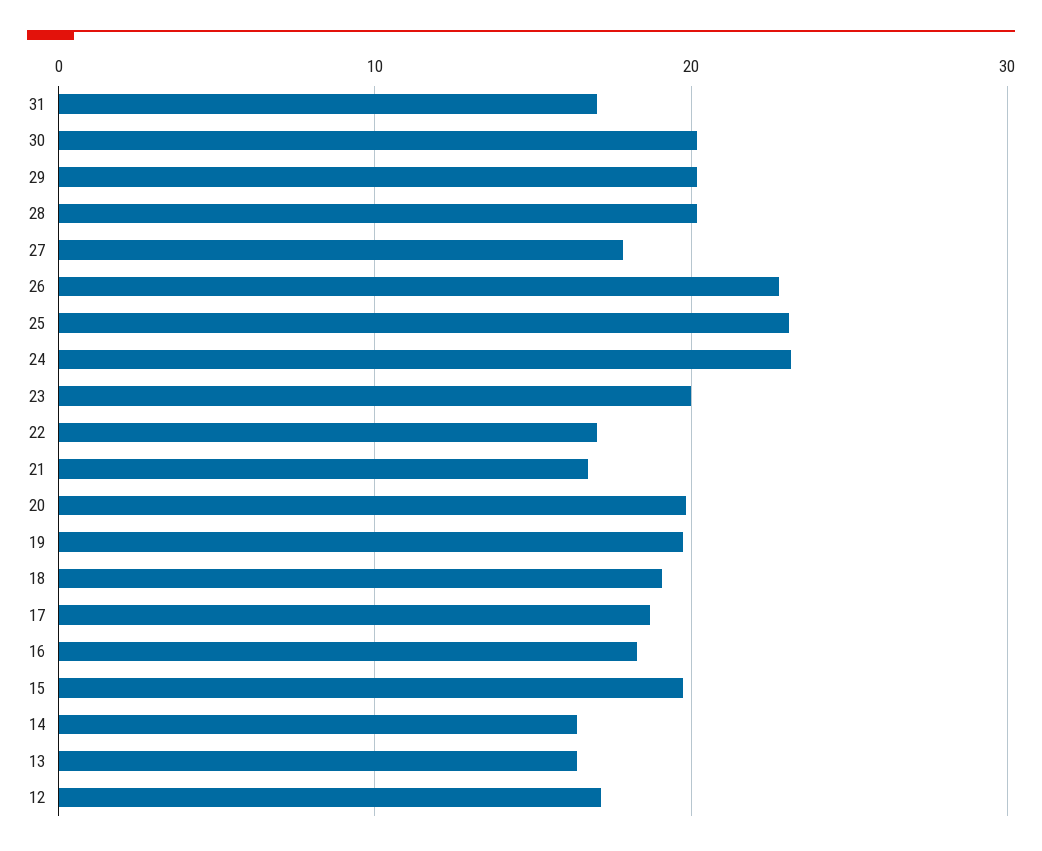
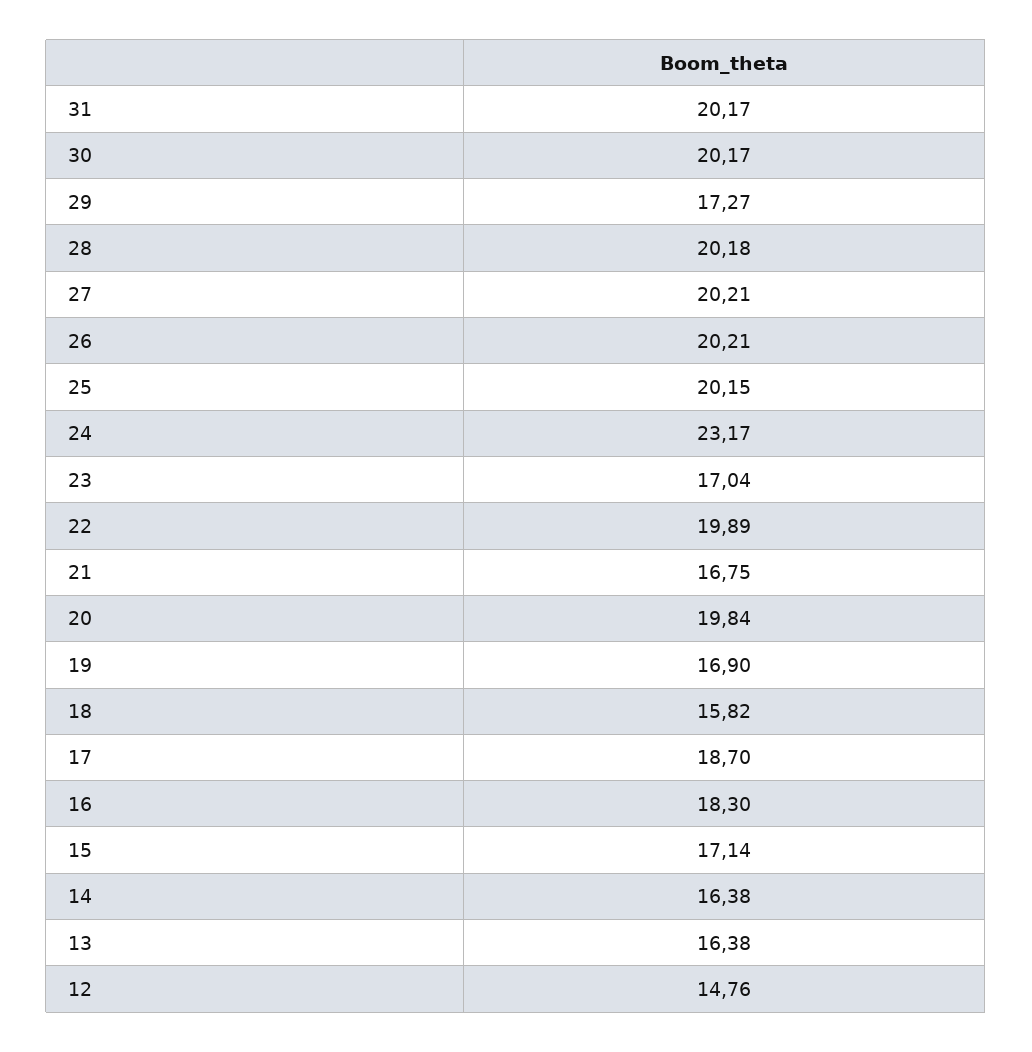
31: 17 -> 20.17
29: 20 -> 17.27
27: 18 -> 20.21
26: 23 -> 20.21
25: 23 -> 20.15
23: 20 -> 17.04
22: 17 -> 19.89
19: 20 -> 16.9
18: 19 -> 15.82
15: 20 -> 17.14
12: 17 -> 14.76

